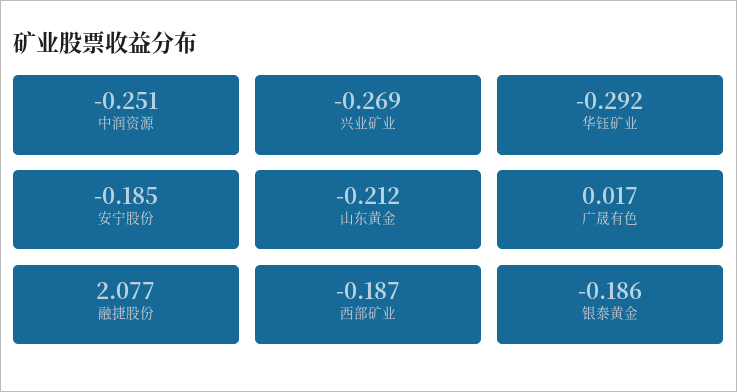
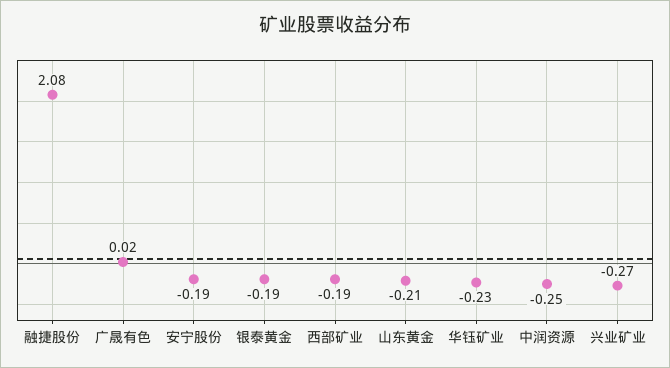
华钰矿业: -0.292 -> -0.23

